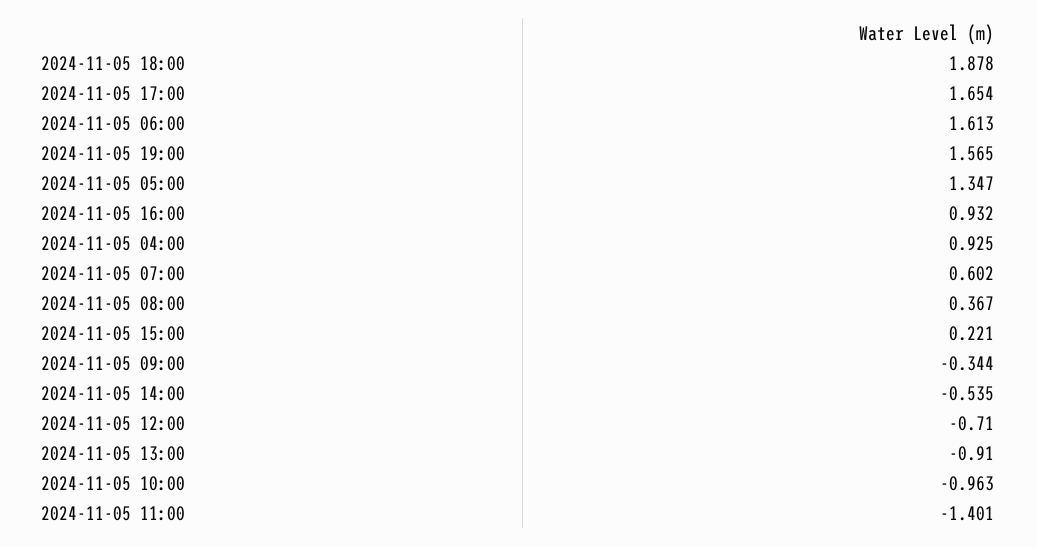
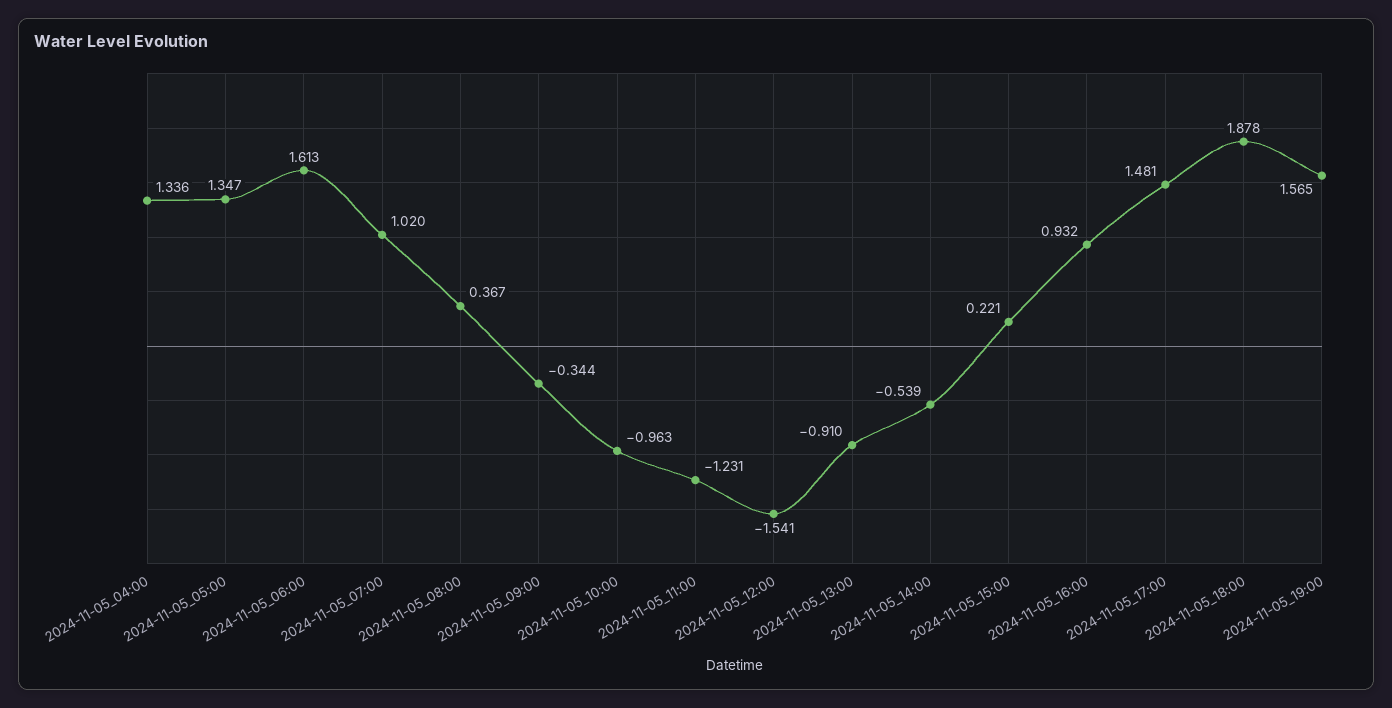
2024-11-05 17:00: 1.654 -> 1.481
2024-11-05 04:00: 0.925 -> 1.336
2024-11-05 07:00: 0.602 -> 1.02
2024-11-05 14:00: -0.535 -> -0.539
2024-11-05 12:00: -0.71 -> -1.541
2024-11-05 11:00: -1.401 -> -1.231

